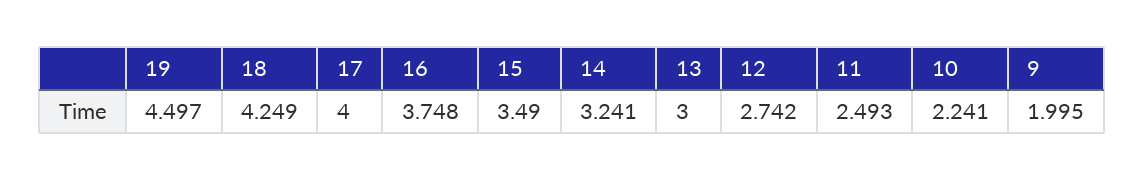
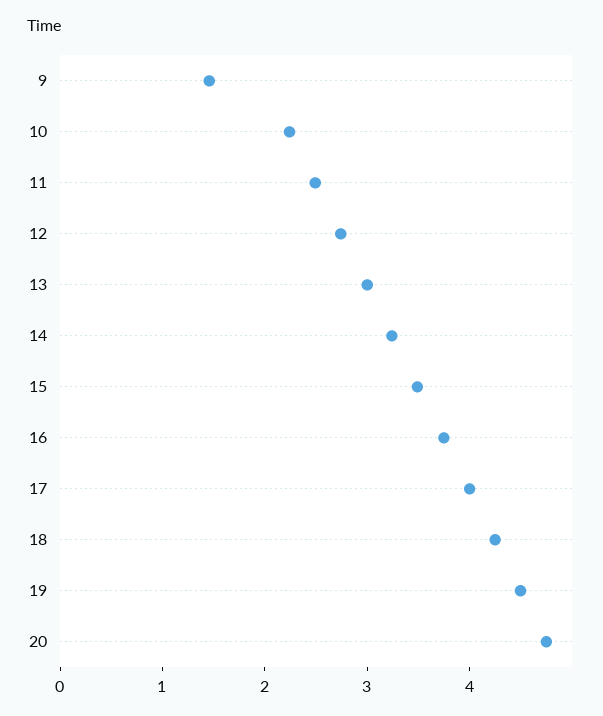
9: 1.995 -> 1.4
20: none -> 4.8

